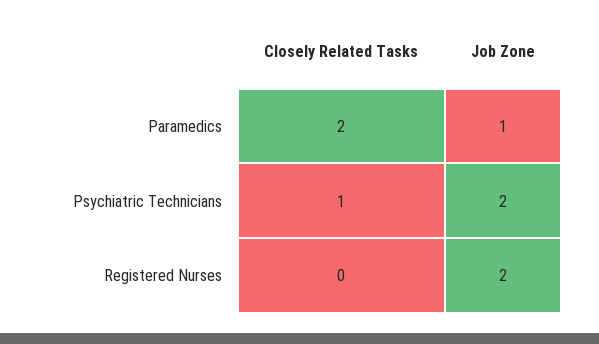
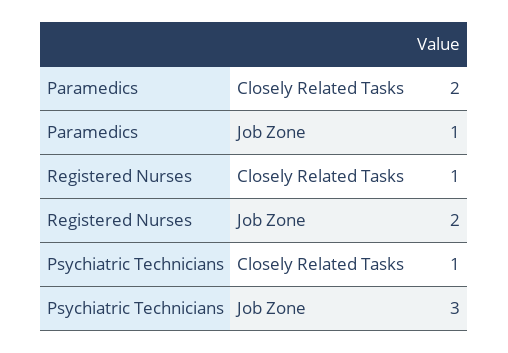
Job Zone, Psychiatric Technicians: 2 -> 3
Closely Related Tasks, Registered Nurses: 0 -> 1

